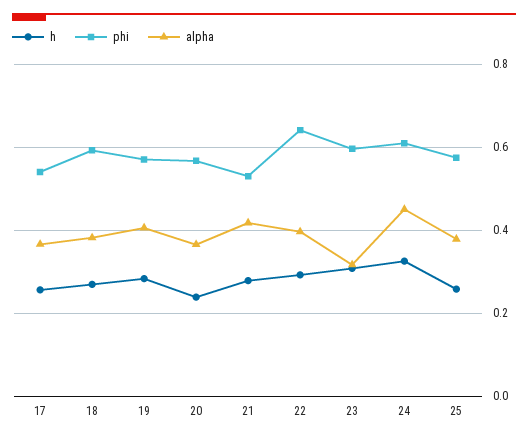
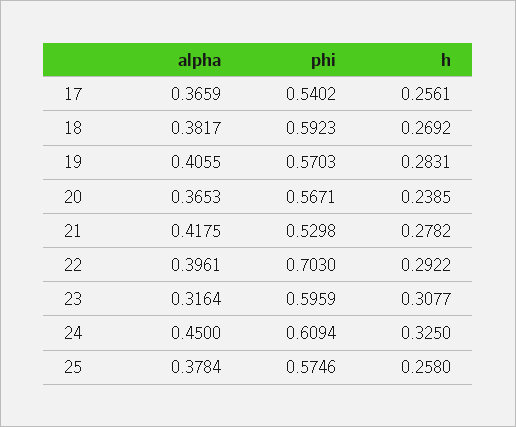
phi, 22: 0.64 -> 0.703

